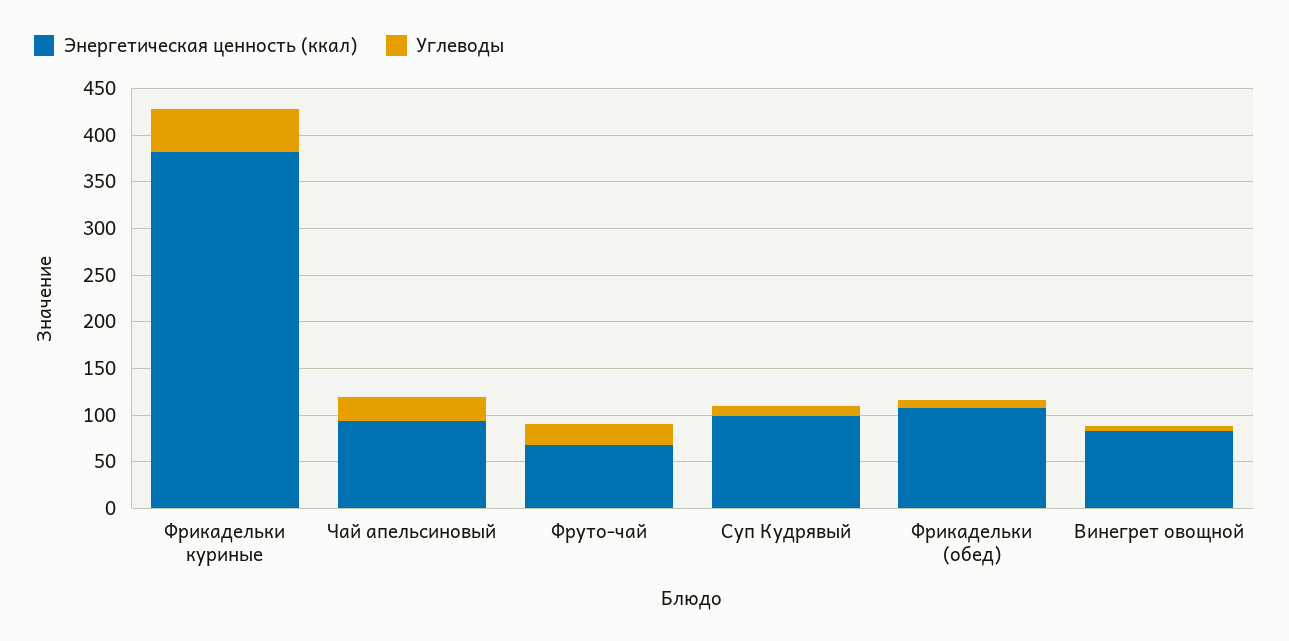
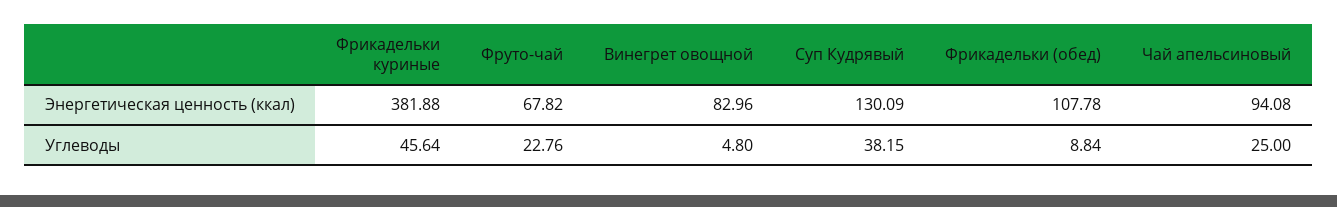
Энергетическая ценность (ккал), Суп Кудрявый: 100 -> 130.09
Углеводы, Суп Кудрявый: 10 -> 38.15

